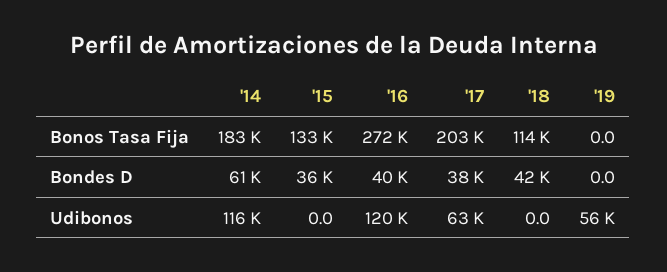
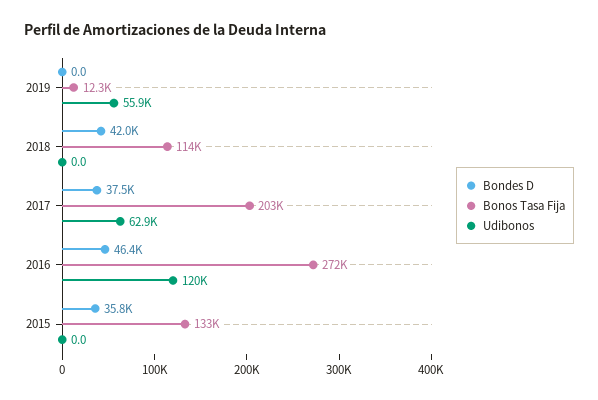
Bonos Tasa Fija, '14: 183000 -> none
Bonos Tasa Fija, '19: 0 -> 12300
Bondes D, '14: 61000 -> none
Bondes D, '16: 40000 -> 46400
Udibonos, '14: 116000 -> none

